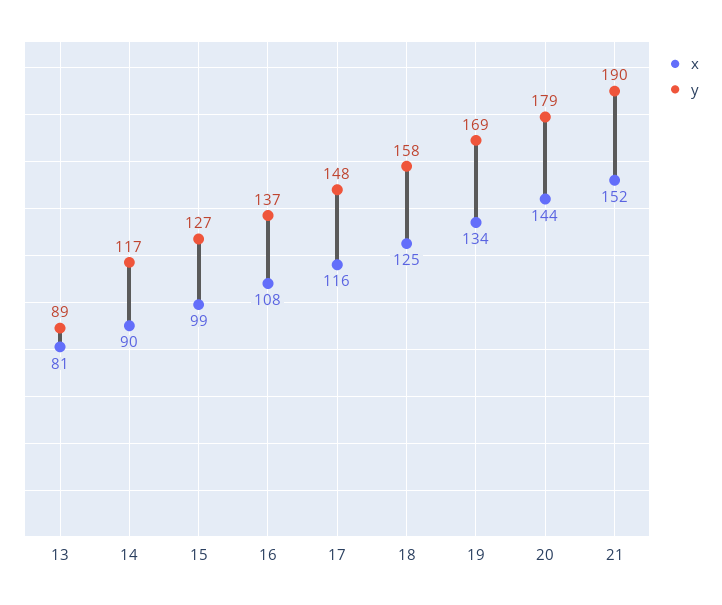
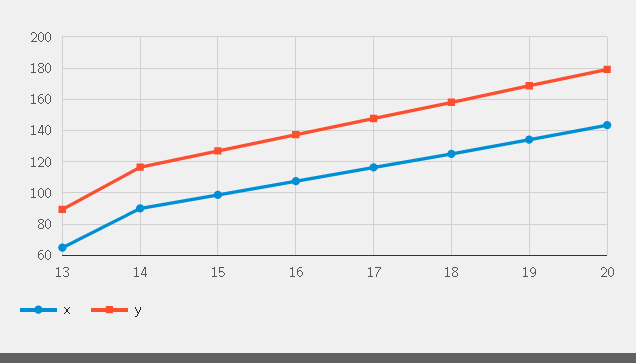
x, 13: 81 -> 65
x, 21: 152 -> none
y, 21: 190 -> none

